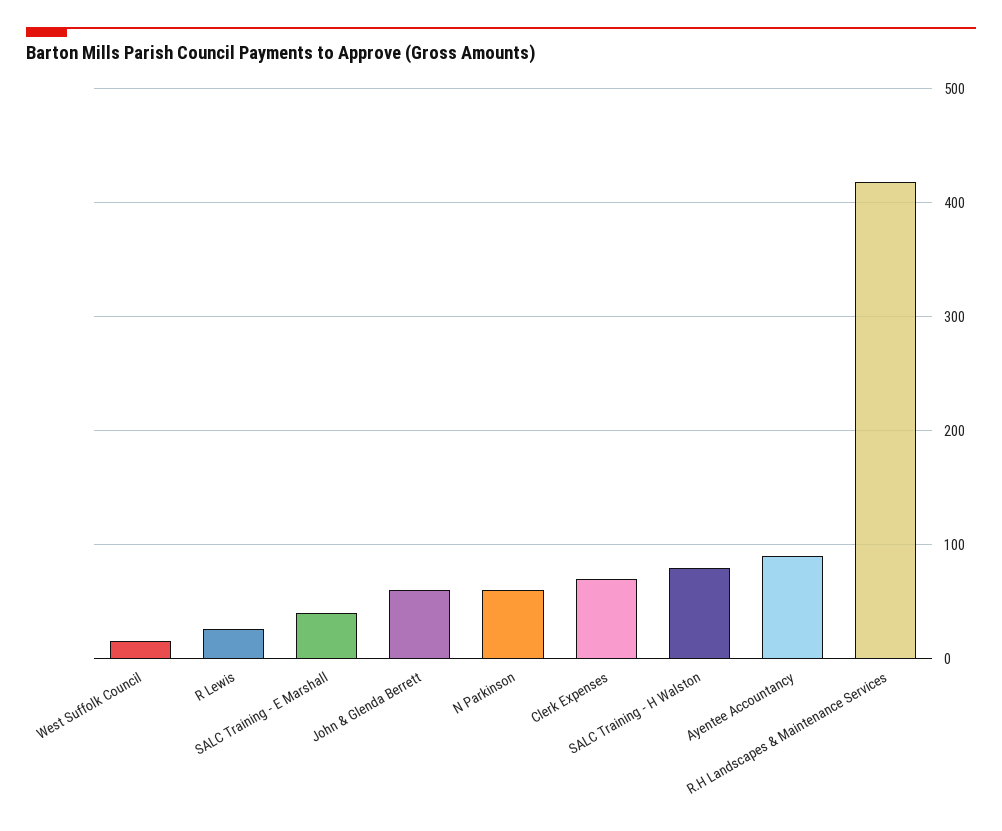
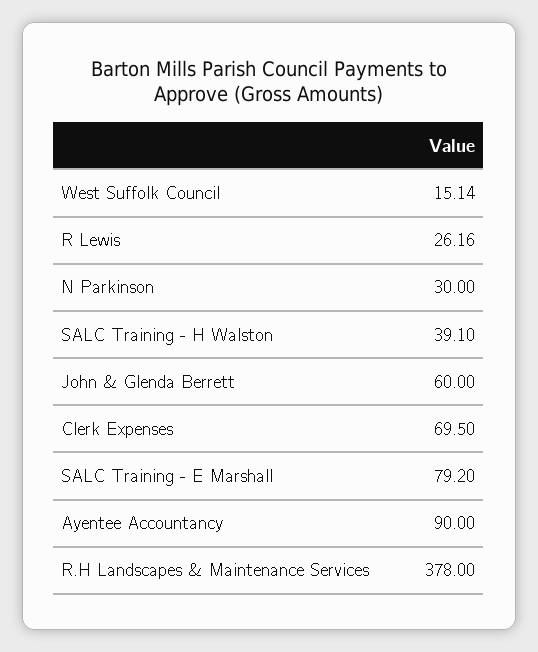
SALC Training - E Marshall: 40 -> 79.2
N Parkinson: 60 -> 30
SALC Training - H Walston: 80 -> 39.1
R.H Landscapes & Maintenance Services: 420 -> 378

